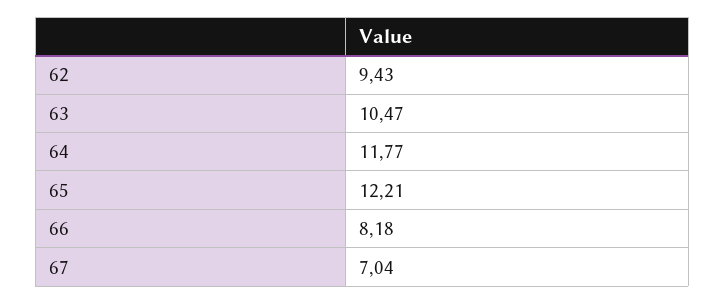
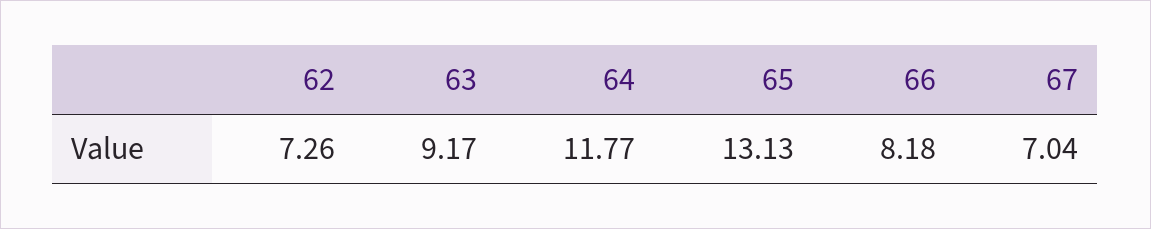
62: 9.43 -> 7.26
63: 10.47 -> 9.17
65: 12.21 -> 13.13

